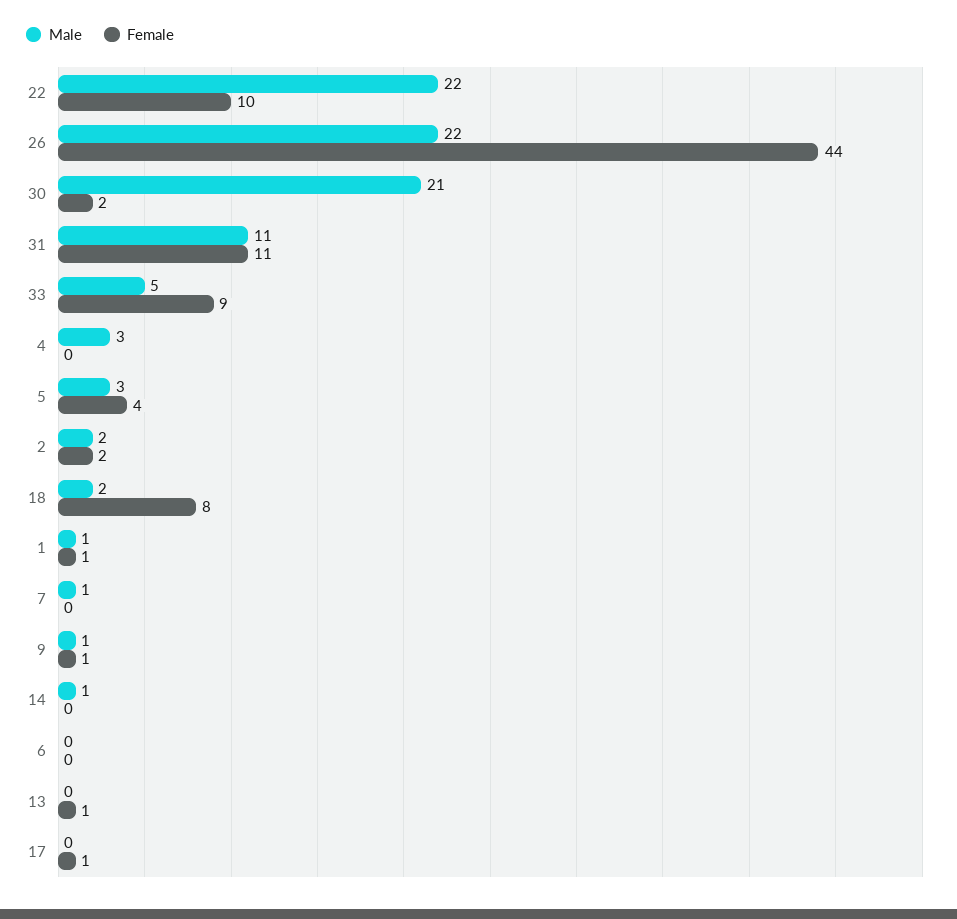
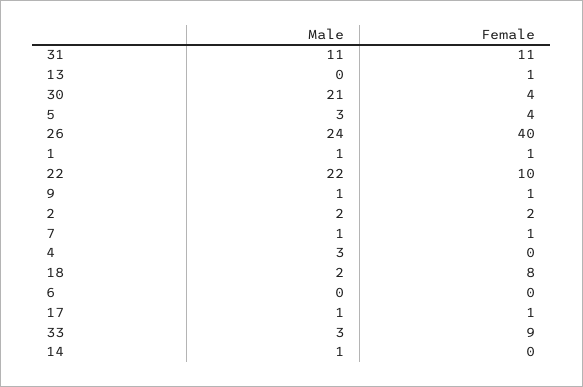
Male, 26: 22 -> 24
Female, 26: 44 -> 40
Female, 30: 2 -> 4
Male, 33: 5 -> 3
Female, 7: 0 -> 1
Male, 17: 0 -> 1

